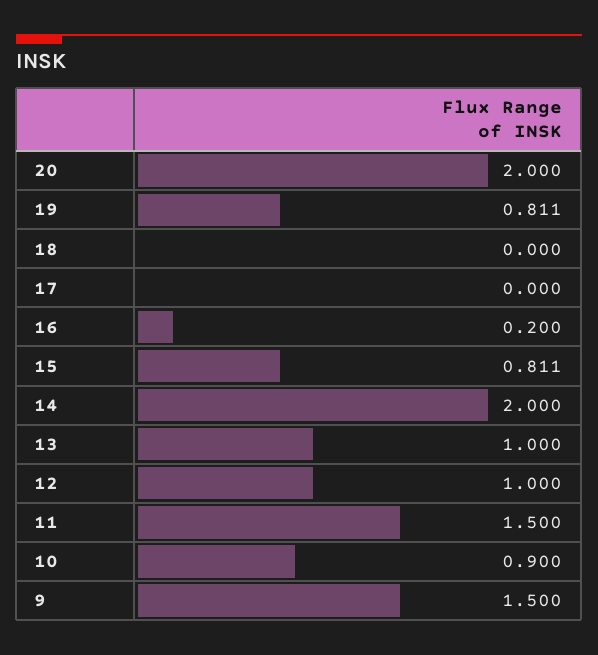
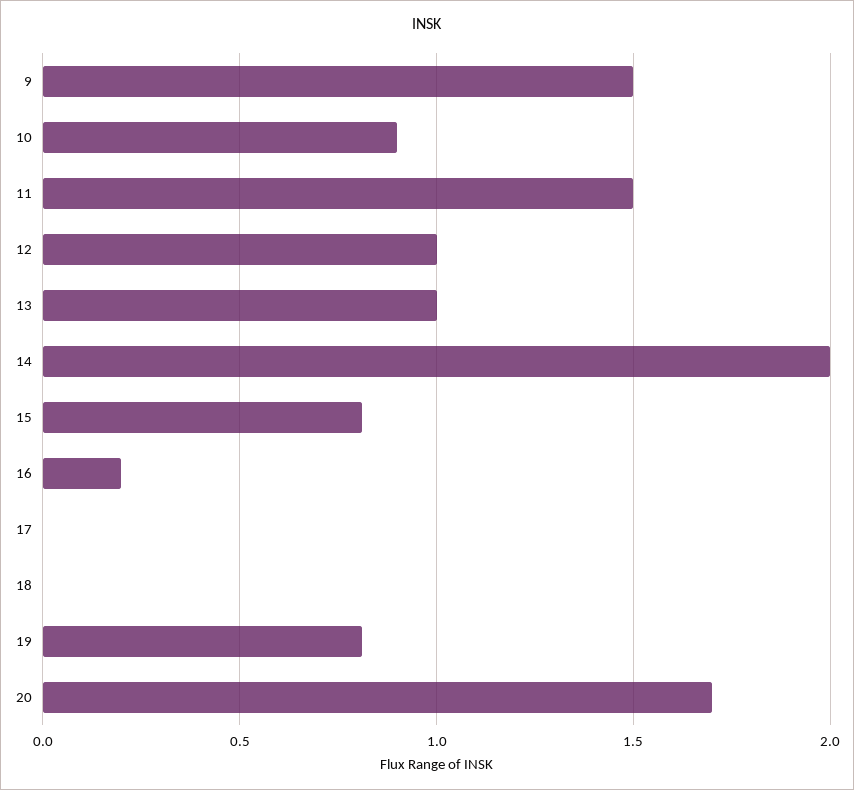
20: 2 -> 1.7

